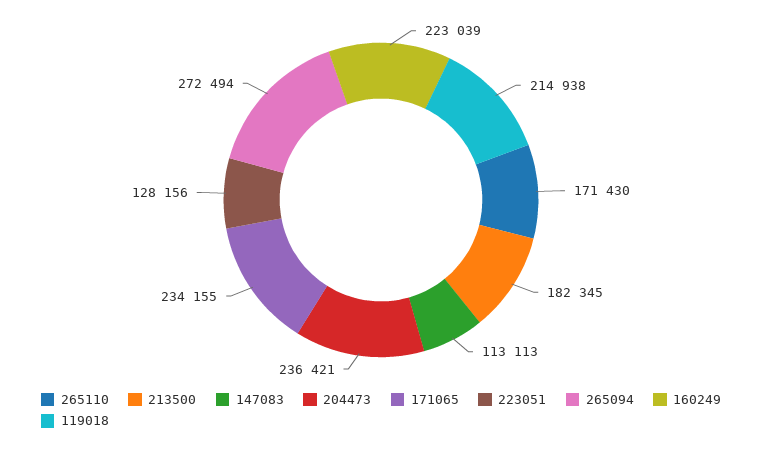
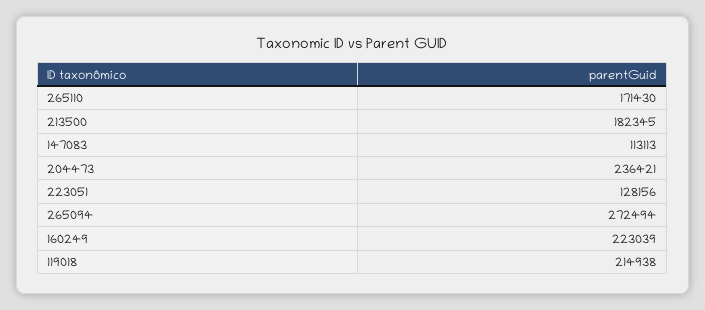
171065: 234155 -> none

